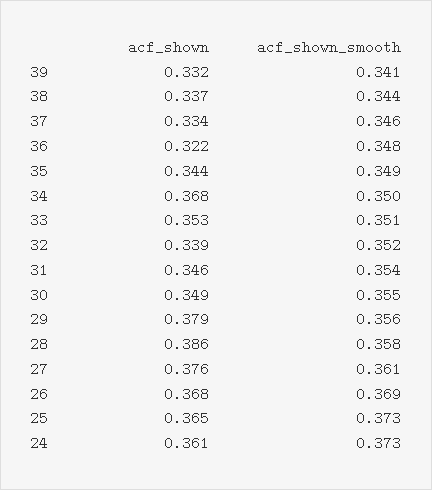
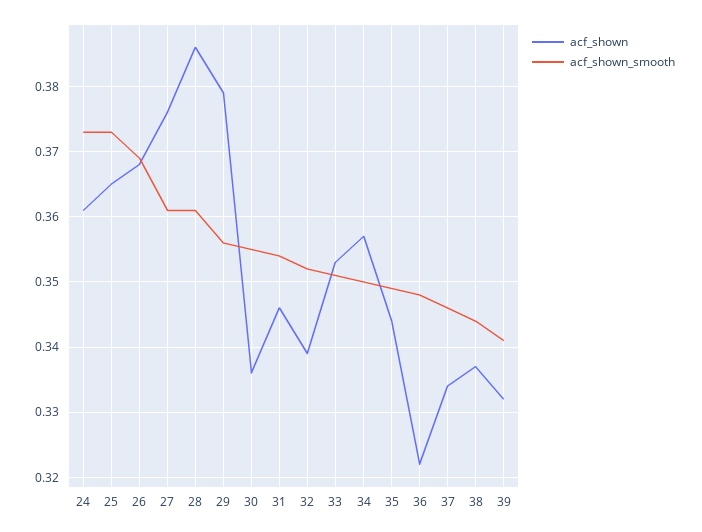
acf_shown, 34: 0.368 -> 0.357
acf_shown, 30: 0.349 -> 0.336
acf_shown_smooth, 28: 0.358 -> 0.361

